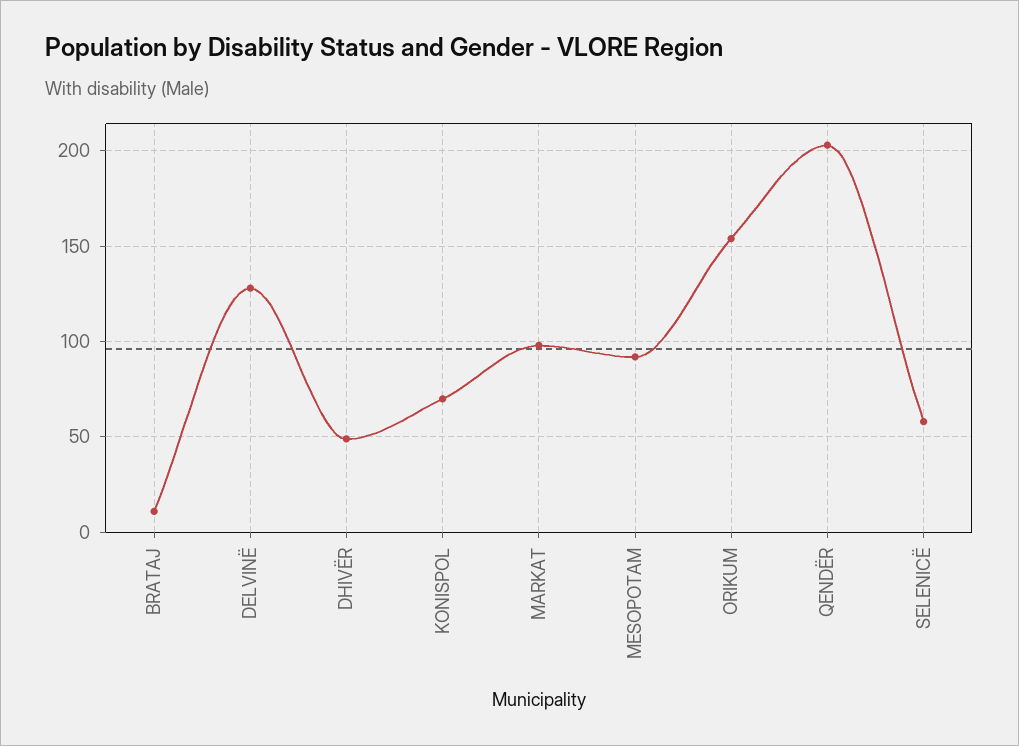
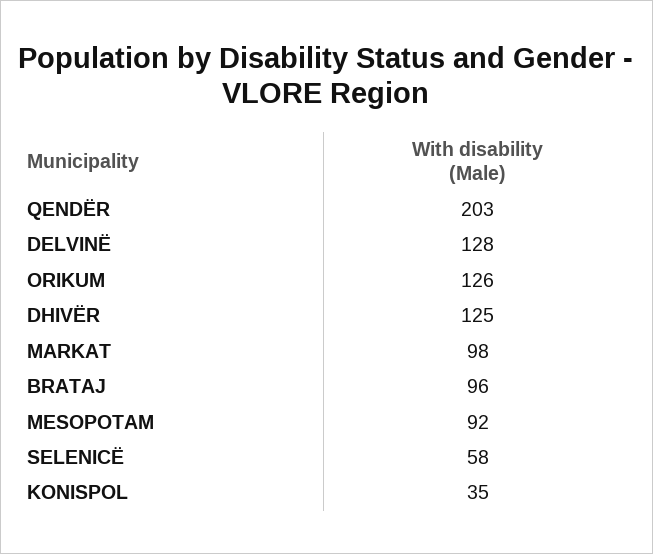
BRATAJ: 10 -> 96
DHIVËR: 50 -> 125
KONISPOL: 70 -> 35
ORIKUM: 155 -> 126

